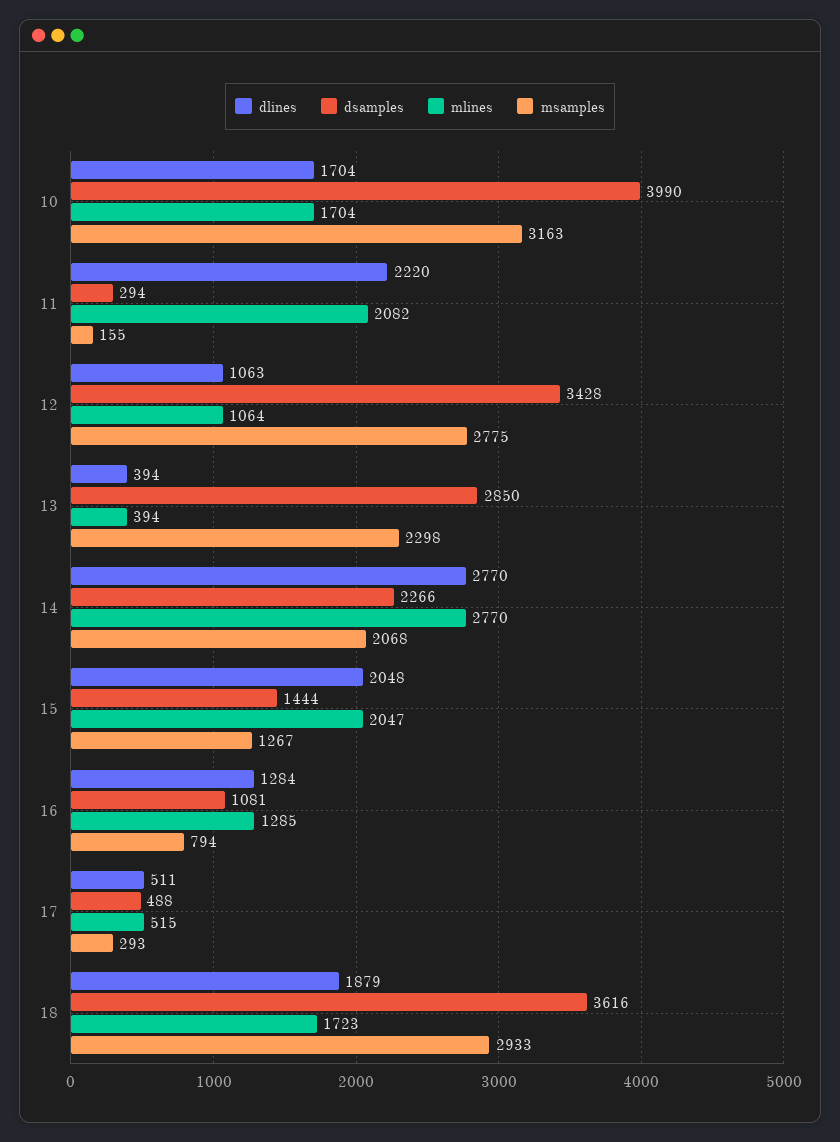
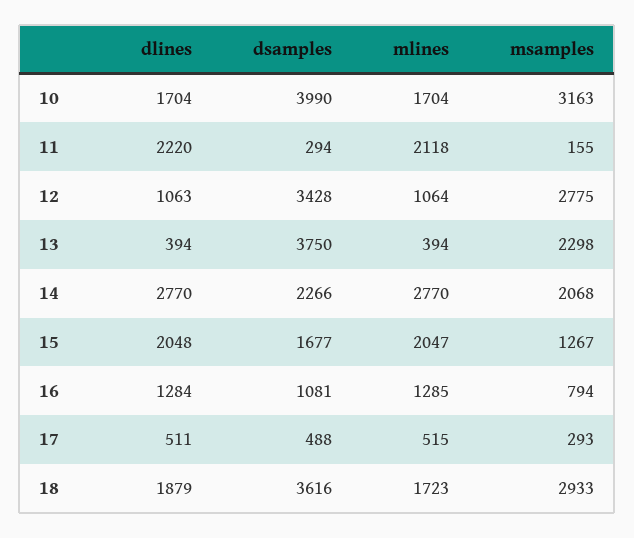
mlines, 11: 2082 -> 2118
dsamples, 13: 2850 -> 3750
dsamples, 15: 1444 -> 1677

